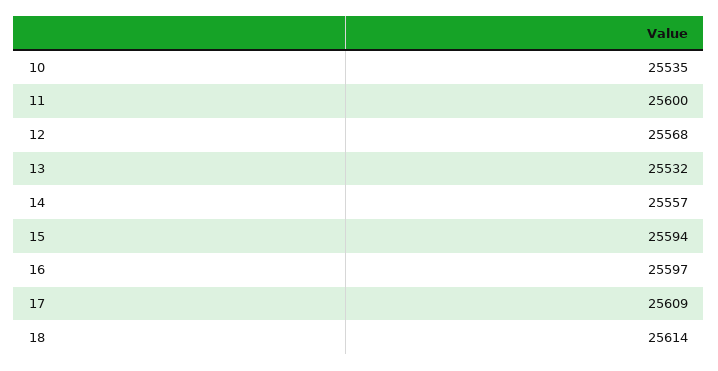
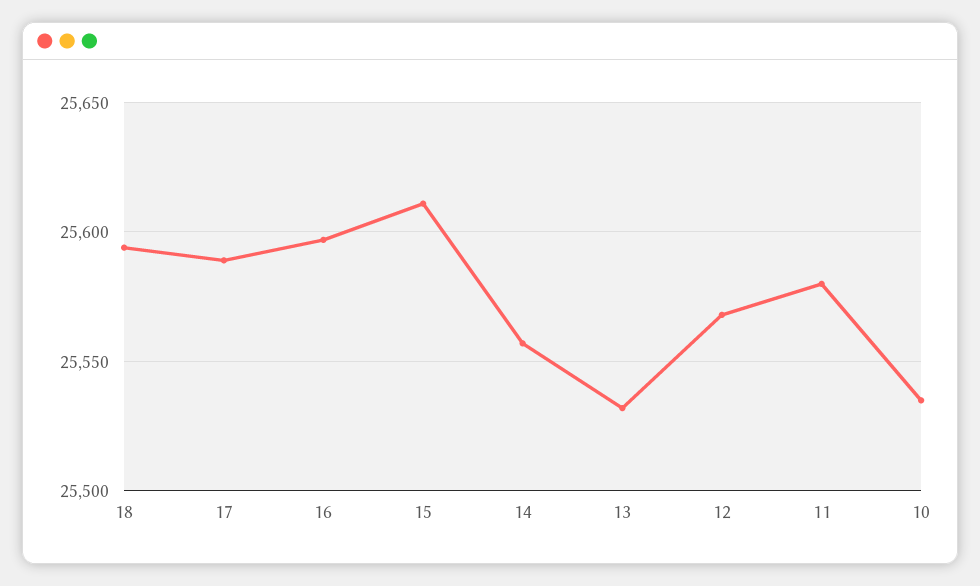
11: 25600 -> 25580
15: 25594 -> 25610
17: 25609 -> 25590
18: 25614 -> 25595

